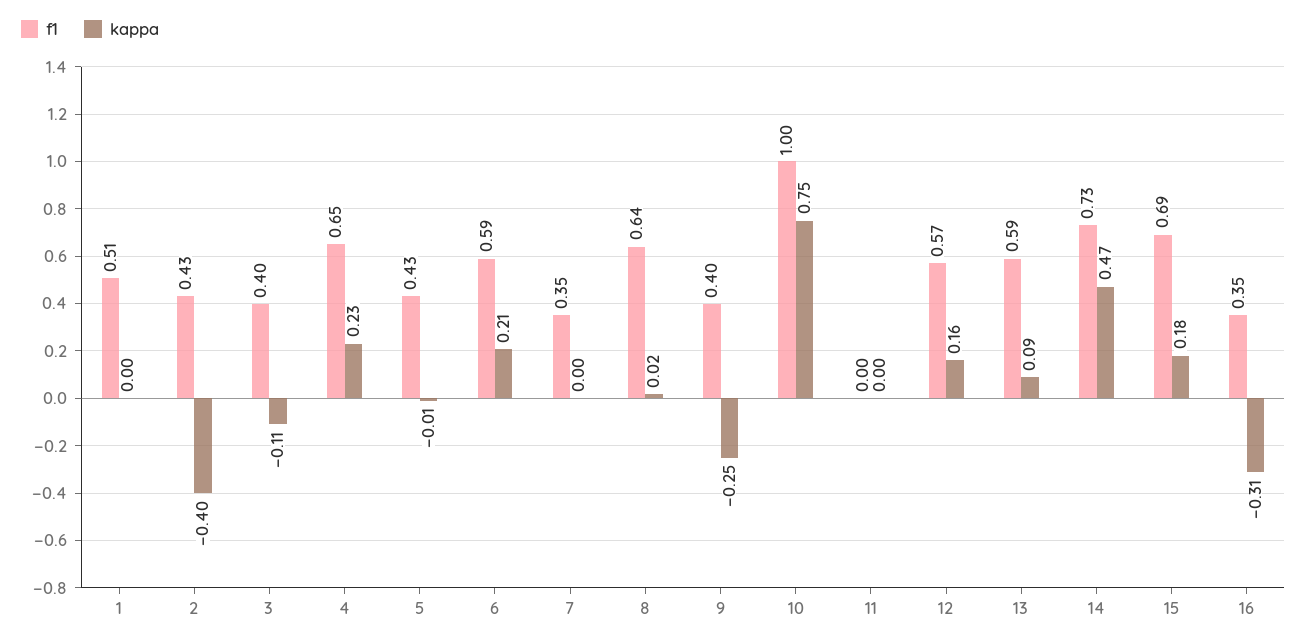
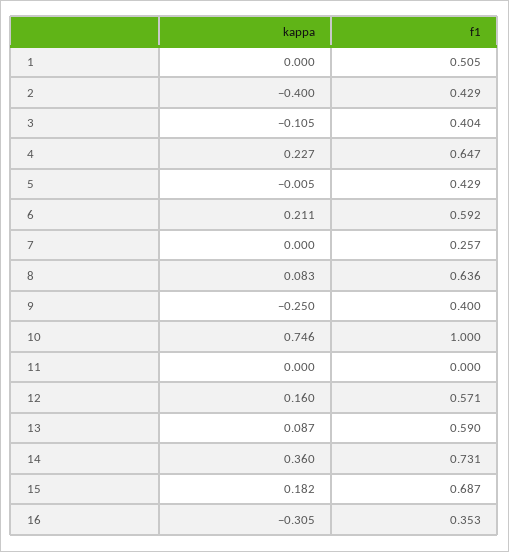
f1, 7: 0.35 -> 0.257
kappa, 8: 0.02 -> 0.083
kappa, 14: 0.47 -> 0.36

